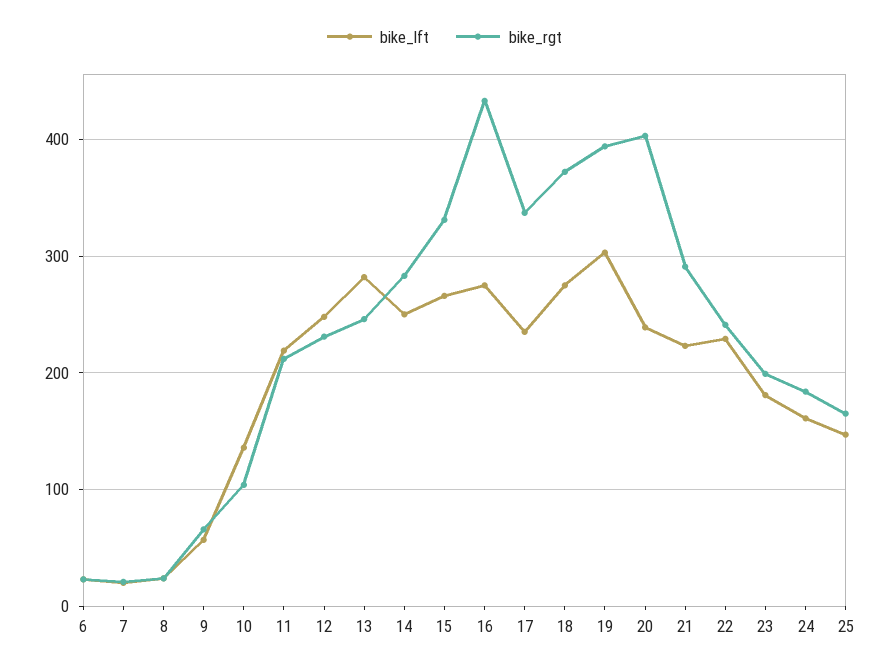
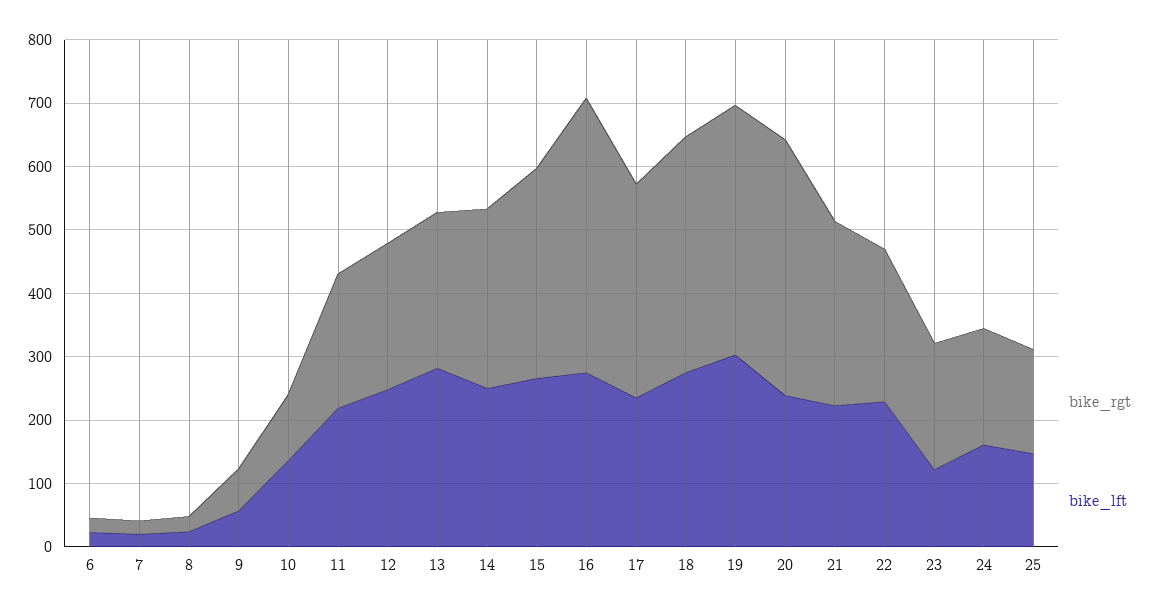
bike_lft, 23: 180 -> 120

